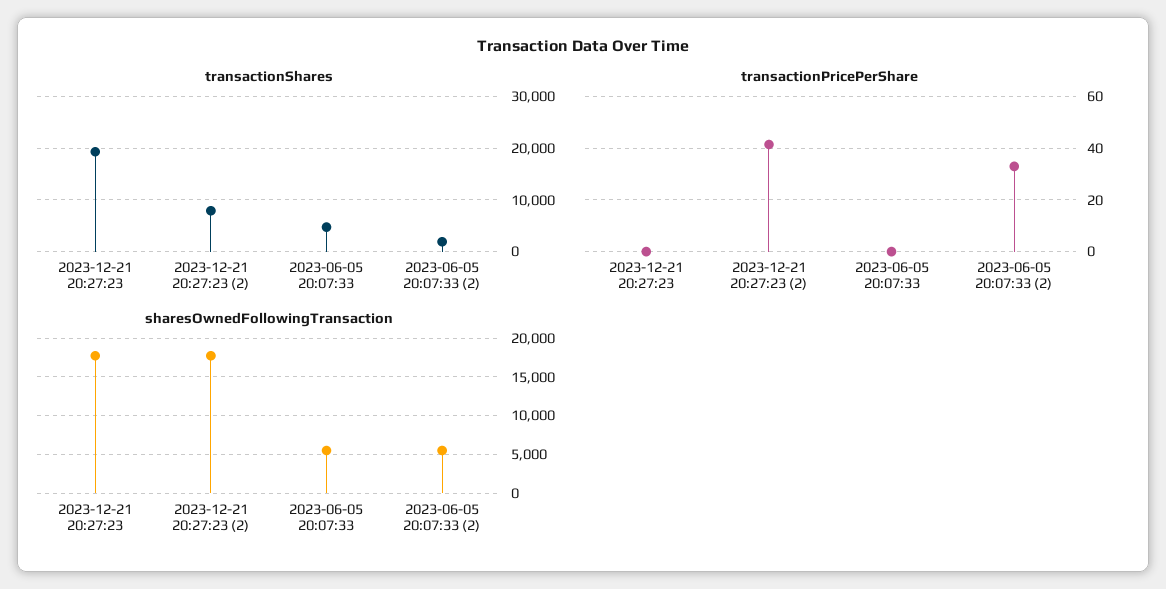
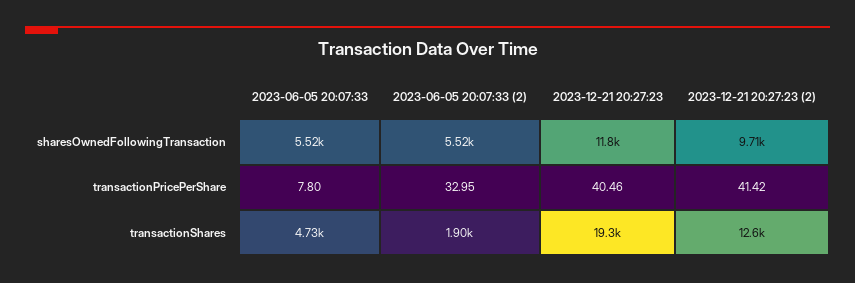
transactionShares, 2023-12-21 20:27:23 (2): 8000 -> 12600
transactionPricePerShare, 2023-12-21 20:27:23: 0 -> 40.46
transactionPricePerShare, 2023-06-05 20:07:33: 0 -> 7.8
sharesOwnedFollowingTransaction, 2023-12-21 20:27:23: 18000 -> 11800
sharesOwnedFollowingTransaction, 2023-12-21 20:27:23 (2): 18000 -> 9710

